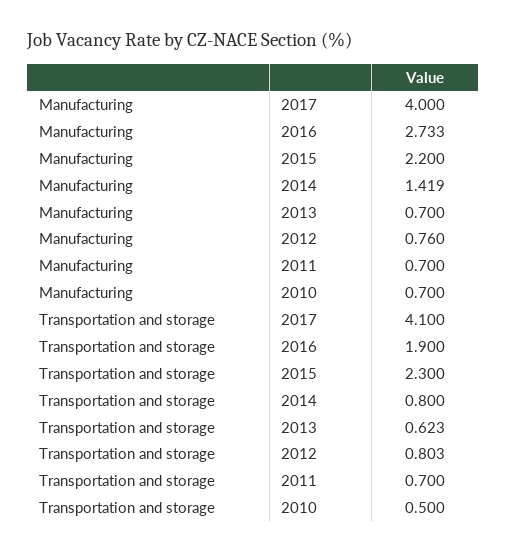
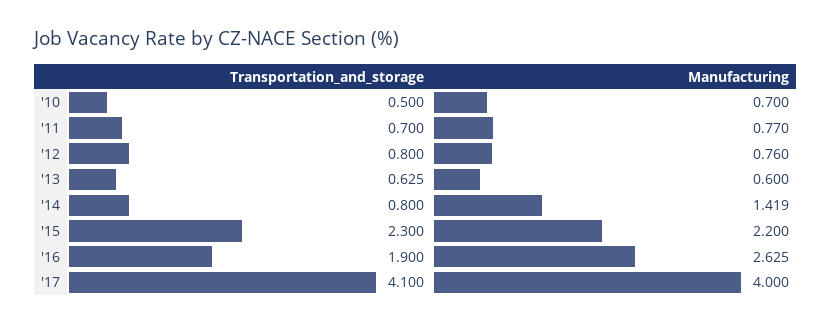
Manufacturing, 2016: 2.733 -> 2.625
Manufacturing, 2013: 0.7 -> 0.6
Manufacturing, 2011: 0.7 -> 0.77
Transportation and storage, 2013: 0.623 -> 0.625
Transportation and storage, 2012: 0.803 -> 0.8

